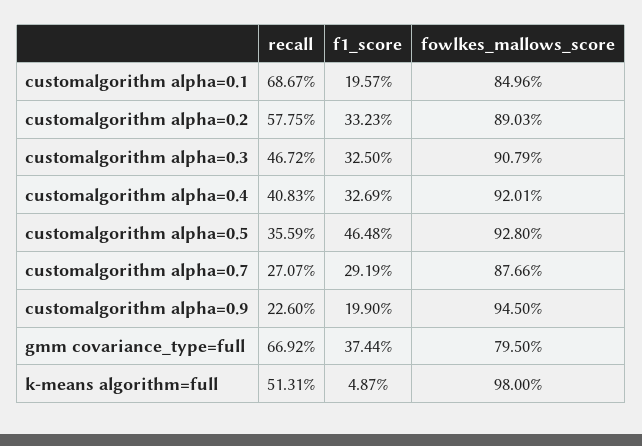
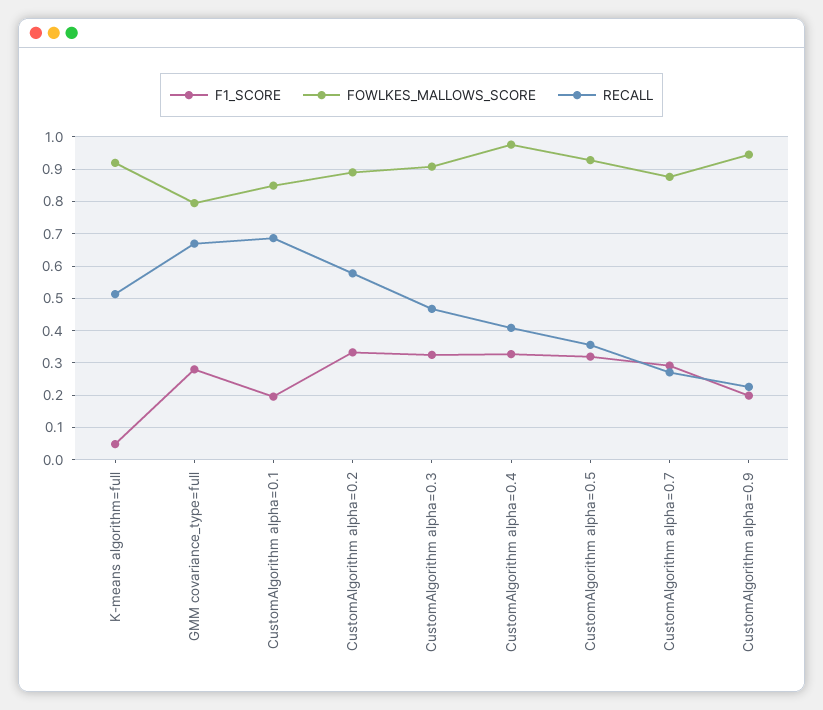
fowlkes_mallows_score, customalgorithm alpha=0.4: 0.9201 -> 0.98
f1_score, customalgorithm alpha=0.5: 0.4648 -> 0.32
f1_score, gmm covariance_type=full: 0.3744 -> 0.28
fowlkes_mallows_score, k-means algorithm=full: 0.98 -> 0.92

